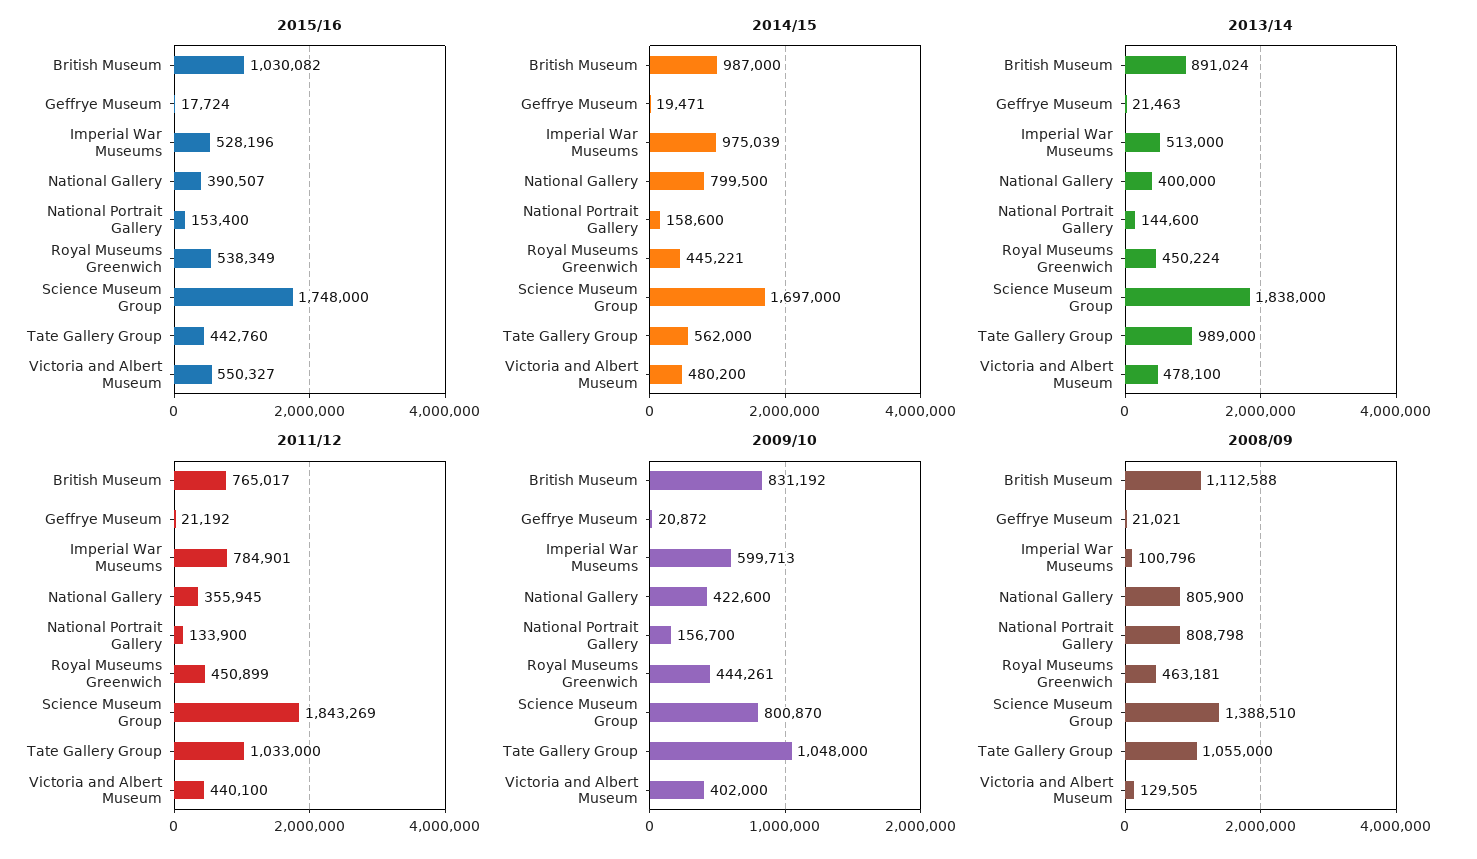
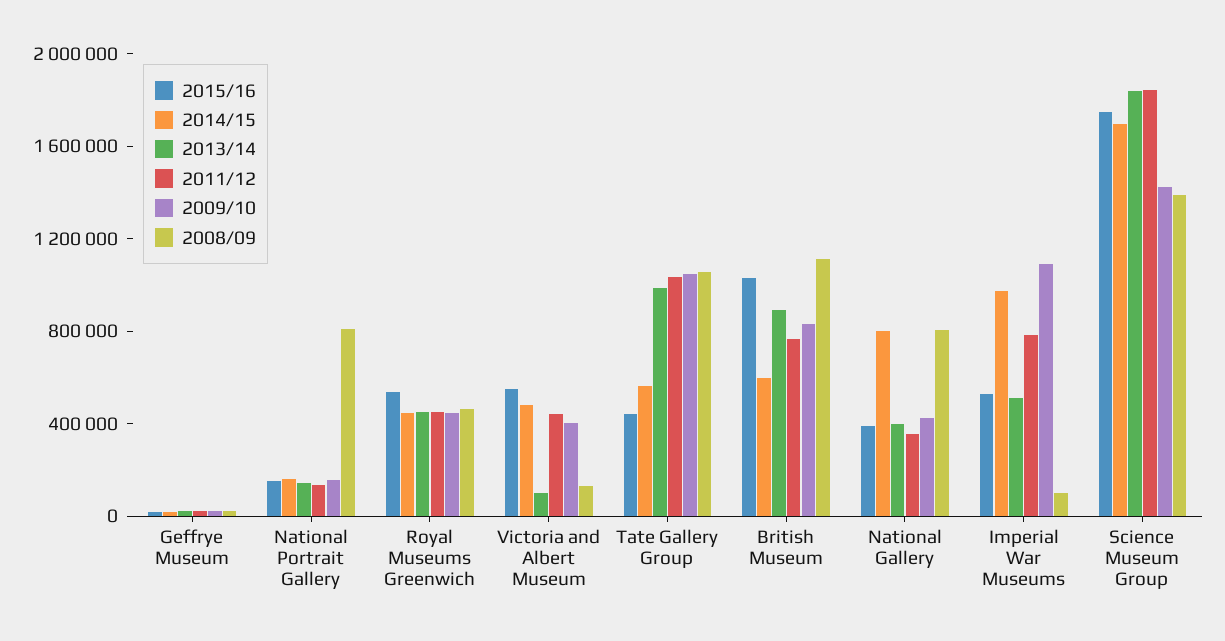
2014/15, British Museum: 987000 -> 600000
2013/14, Victoria and Albert Museum: 478100 -> 100000
2009/10, Imperial War Museums: 599713 -> 1100000
2009/10, Science Museum Group: 800870 -> 1400000

